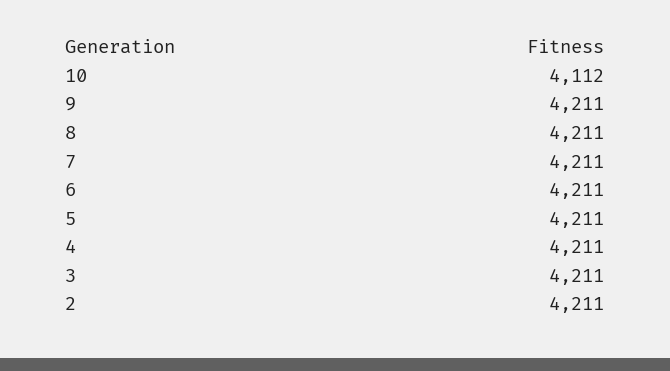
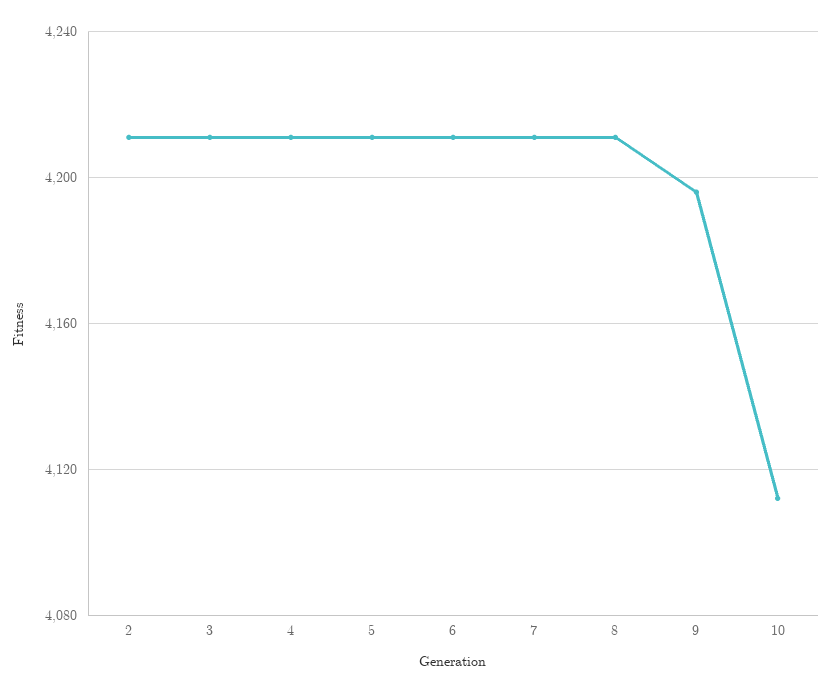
9: 4211 -> 4195

